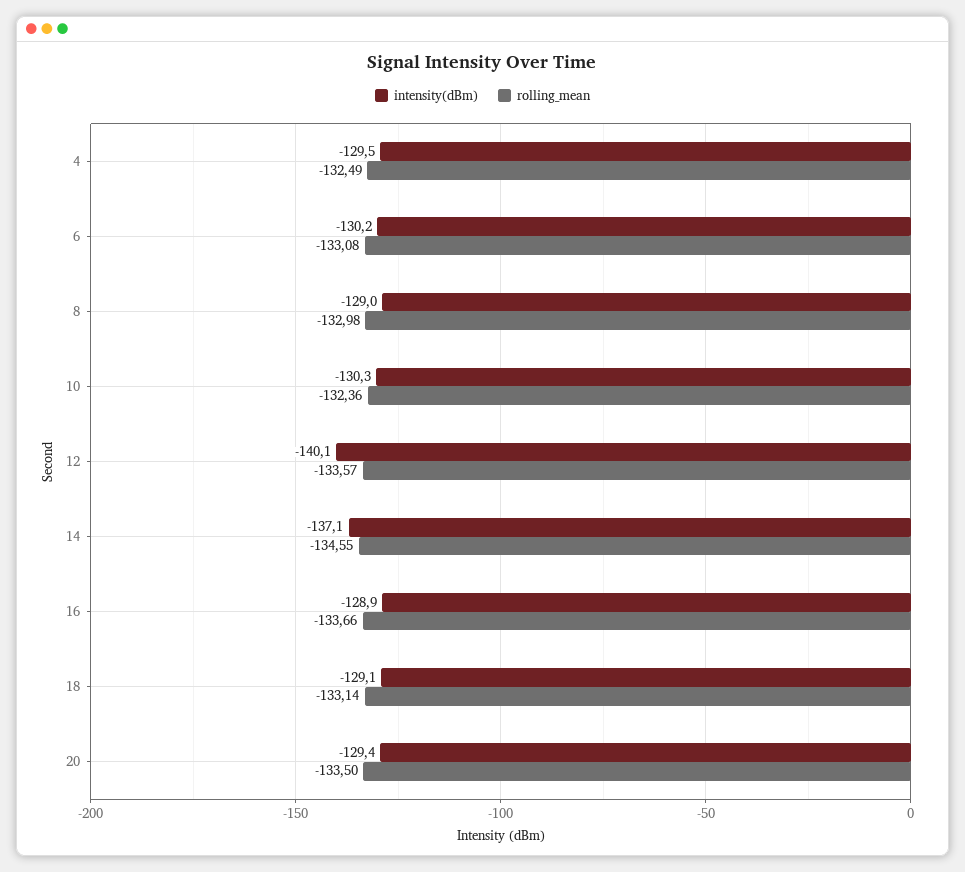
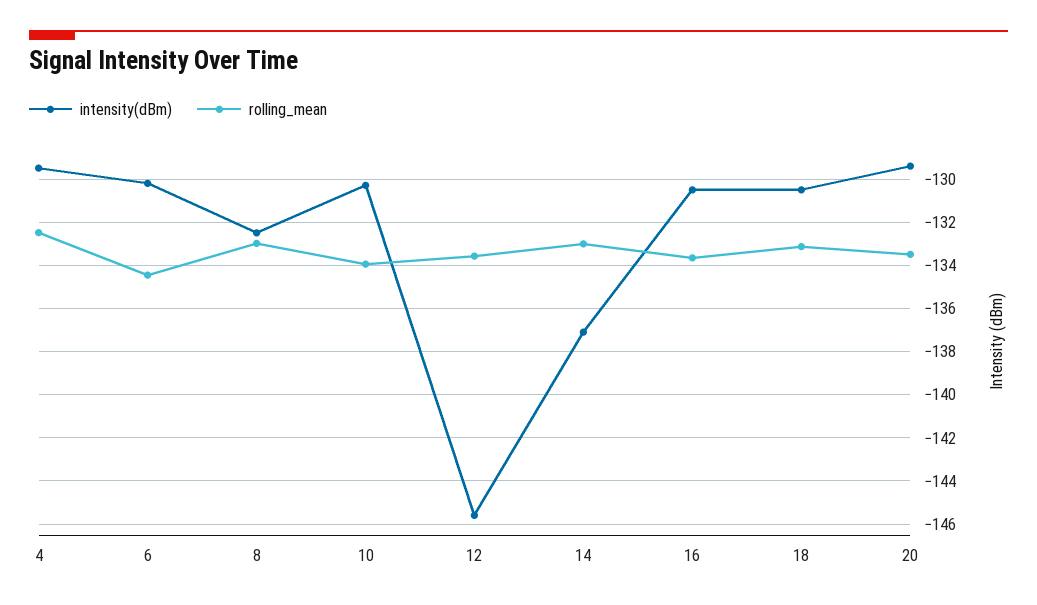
rolling_mean, 6: -133.08 -> -134.5
intensity(dBm), 8: -129 -> -132.5
rolling_mean, 10: -132.36 -> -134
intensity(dBm), 12: -140.1 -> -145.5
rolling_mean, 14: -134.55 -> -133
intensity(dBm), 16: -128.9 -> -130.5
intensity(dBm), 18: -129.1 -> -130.5

